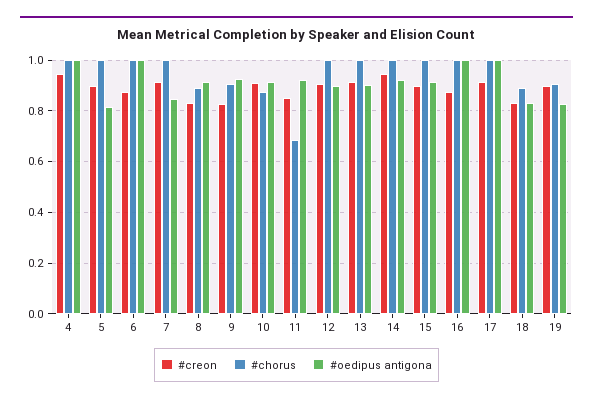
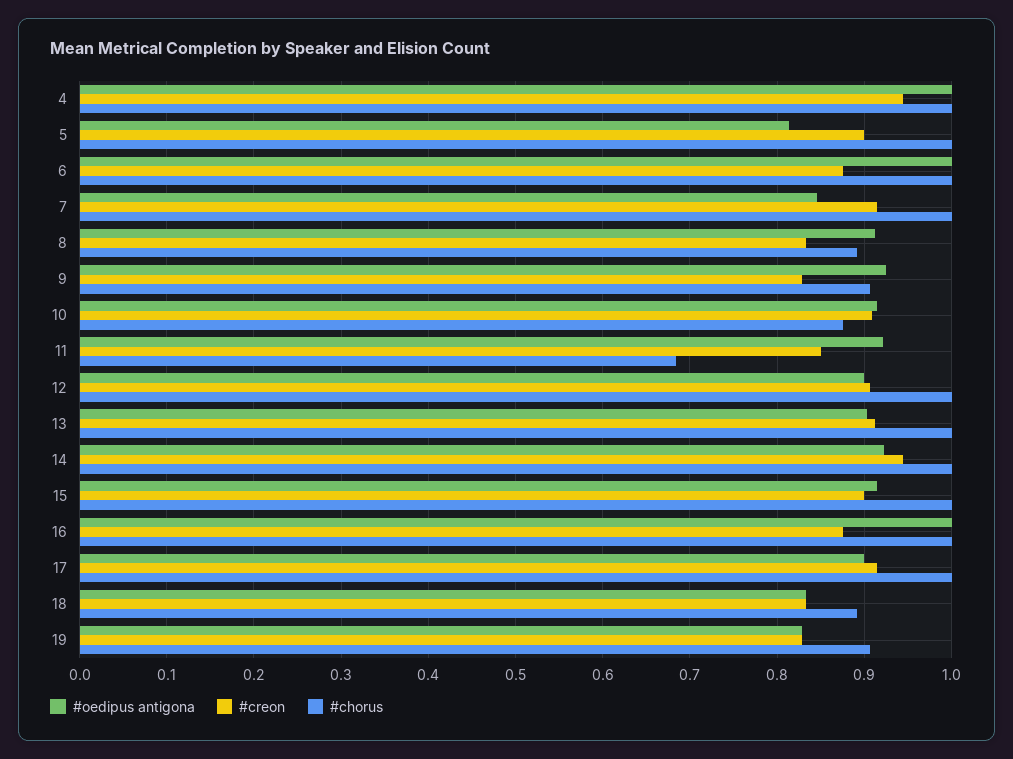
#oedipus antigona, 17: 1 -> 0.9
#creon, 19: 0.9 -> 0.83

